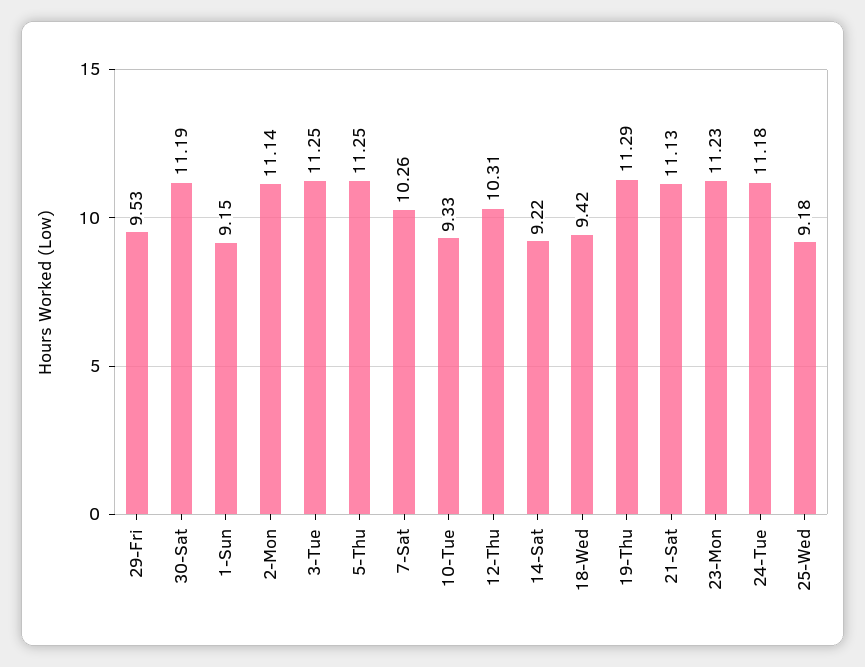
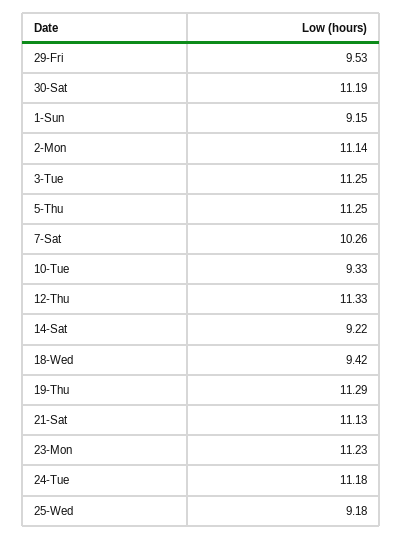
12-Thu: 10.31 -> 11.33

